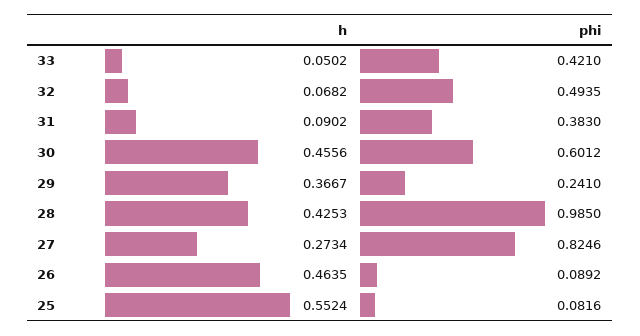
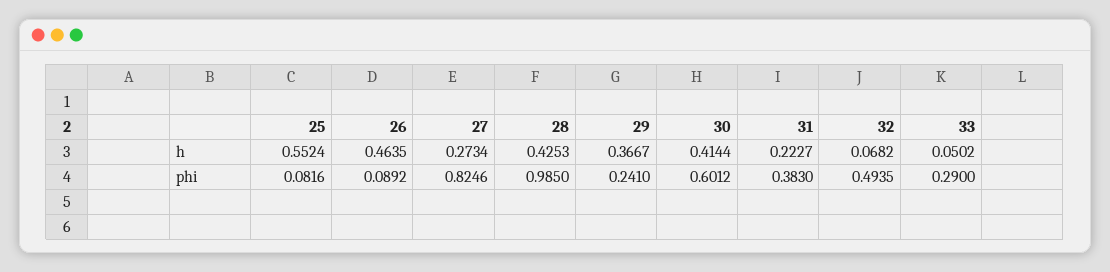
phi, 33: 0.421 -> 0.29
h, 31: 0.0902 -> 0.2227
h, 30: 0.4556 -> 0.4144

